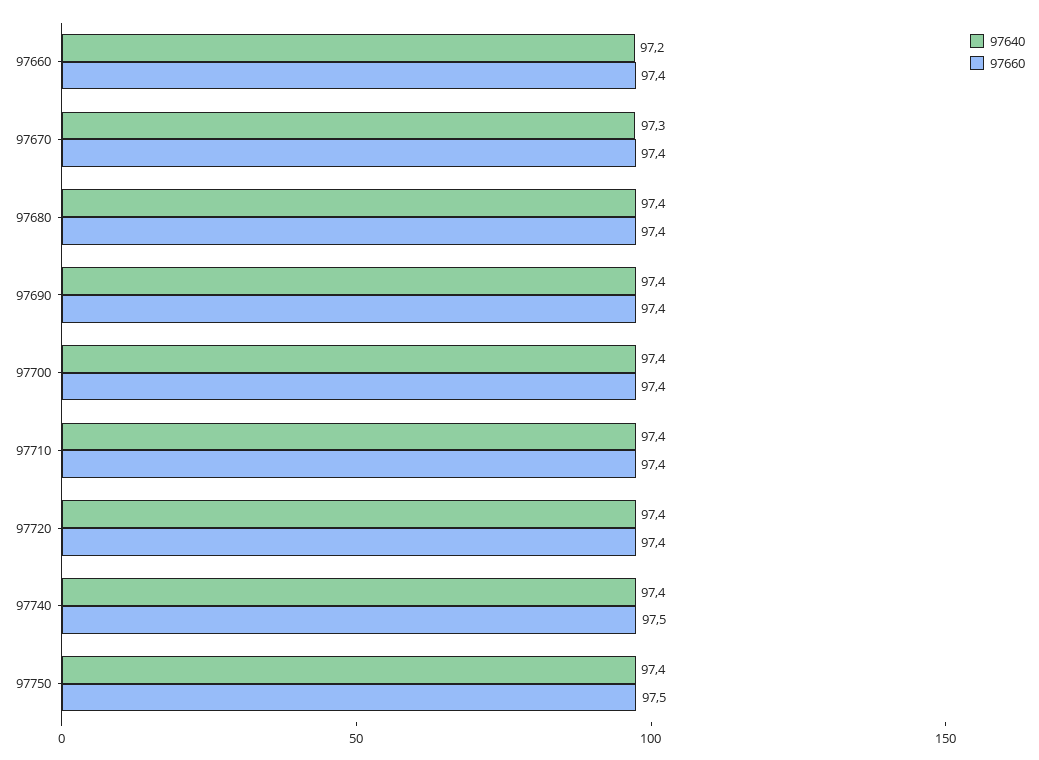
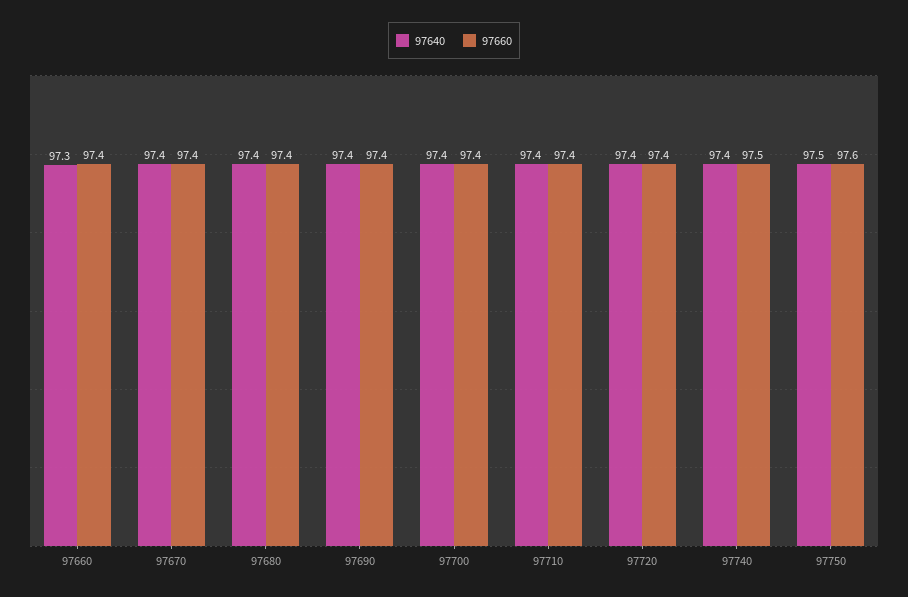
97640, 97660: 97.2 -> 97.3
97640, 97670: 97.3 -> 97.4
97640, 97750: 97.4 -> 97.5
97660, 97750: 97.5 -> 97.6

